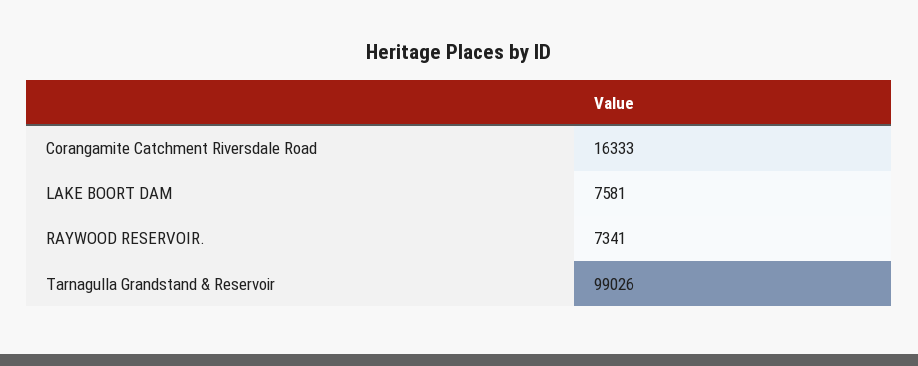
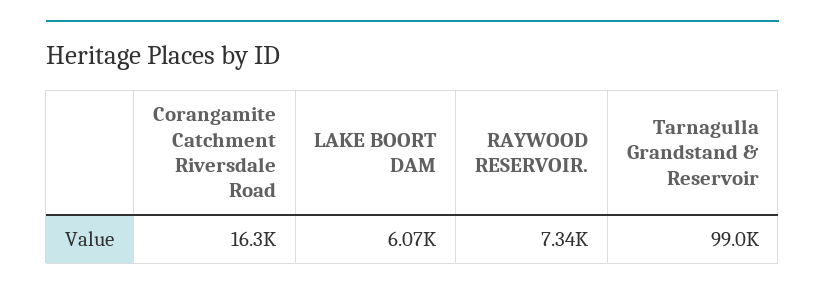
LAKE BOORT DAM: 7581 -> 6070

